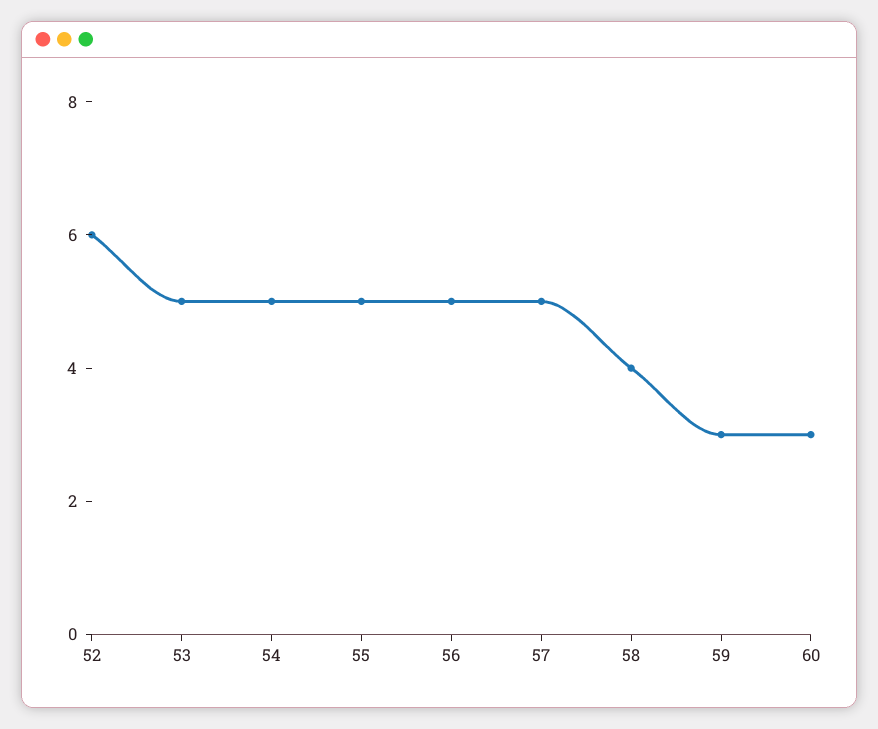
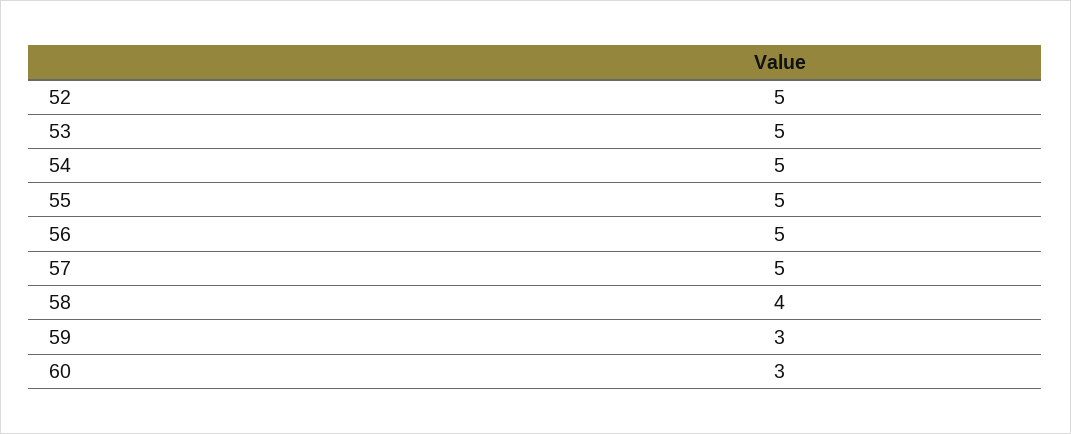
52: 6 -> 5

